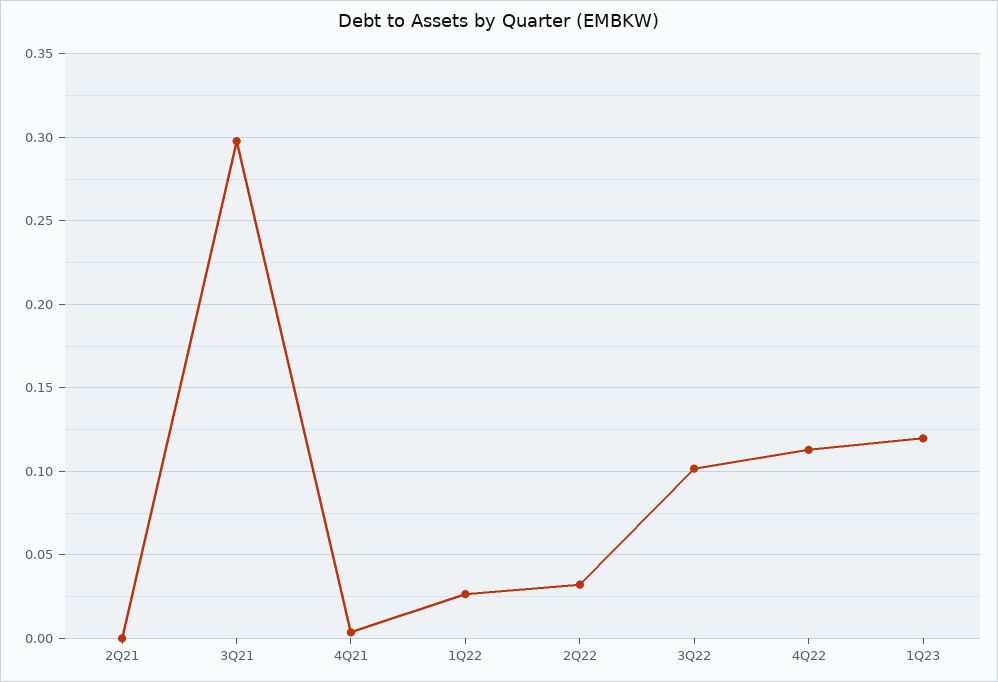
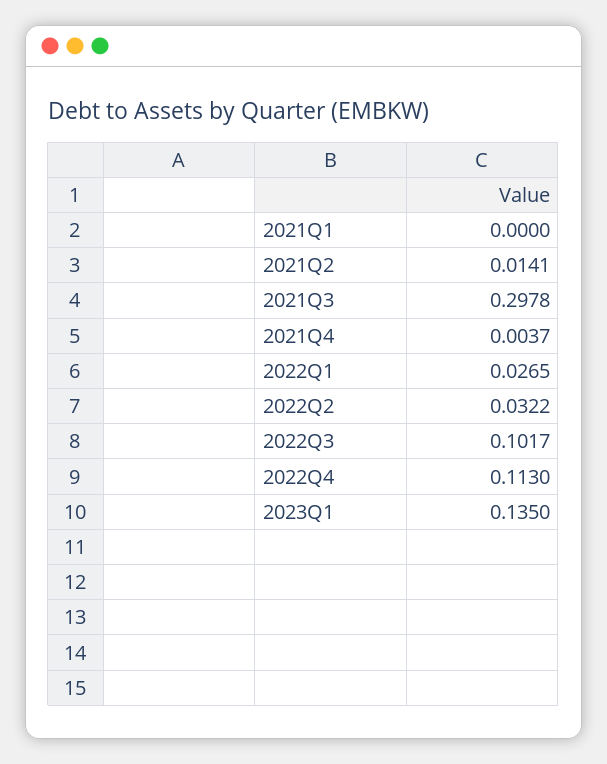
2Q21: 0 -> 0.0141
1Q23: 0.12 -> 0.135
2021Q1: none -> 0

